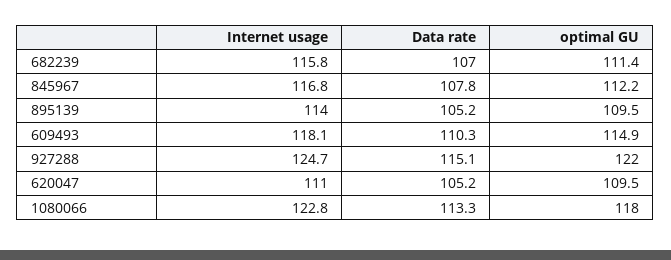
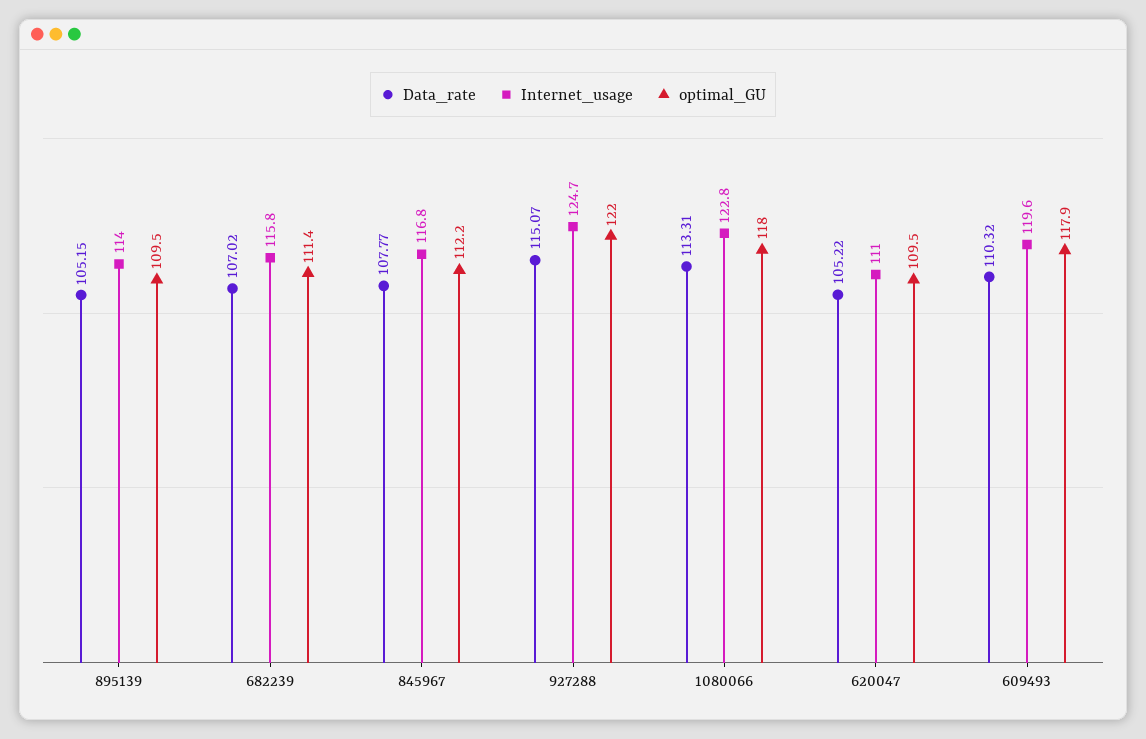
Internet usage, 609493: 118.1 -> 119.6
optimal GU, 609493: 114.9 -> 117.9

